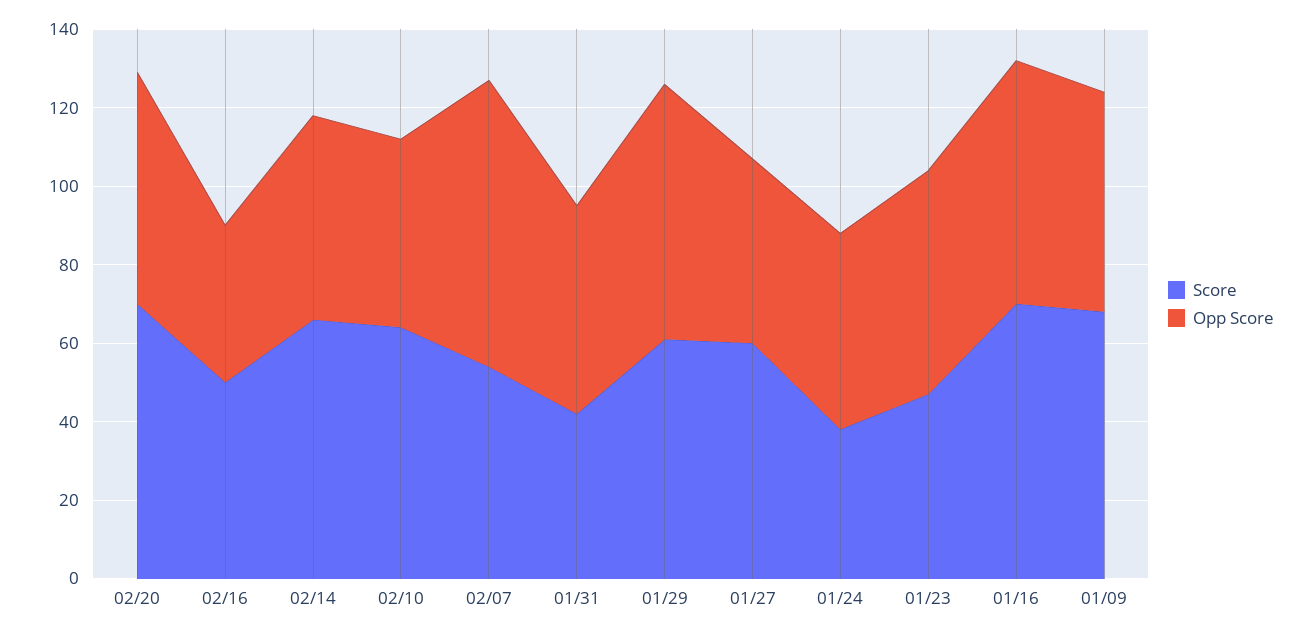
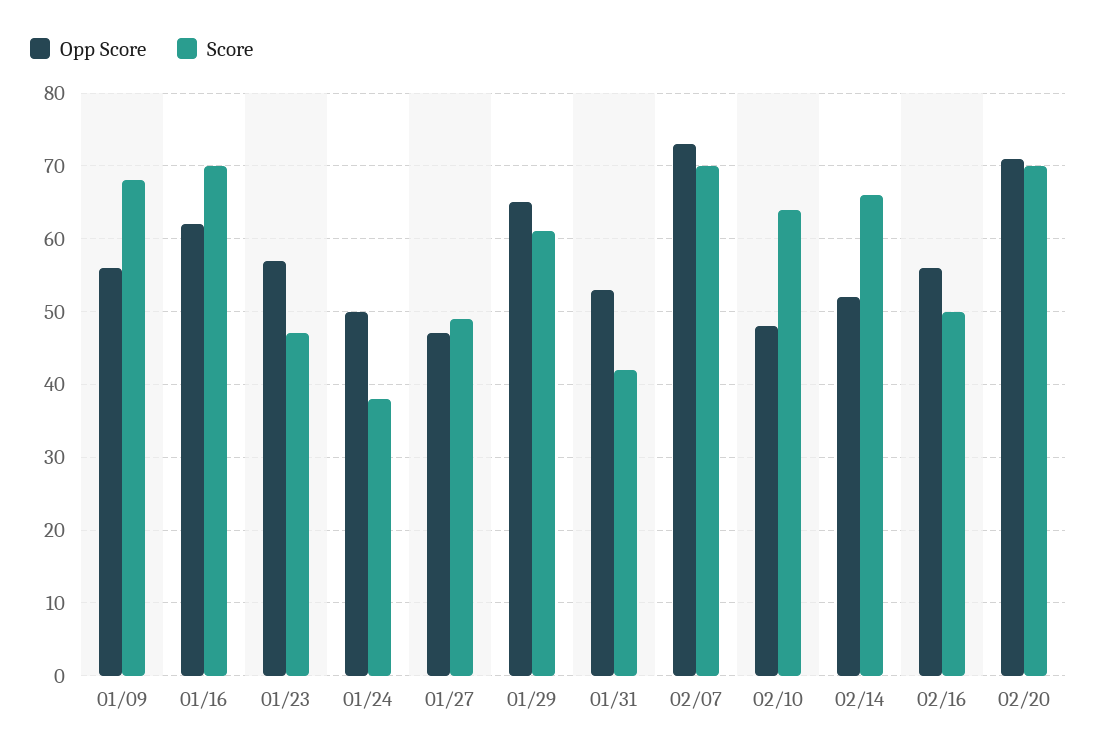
Opp Score, 02/20: 60 -> 71
Opp Score, 02/16: 40 -> 56
Score, 02/07: 55 -> 70
Score, 01/27: 60 -> 49

